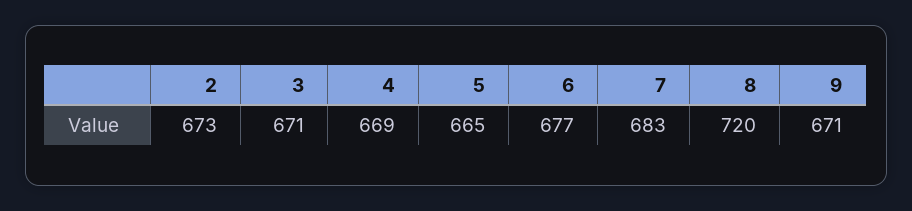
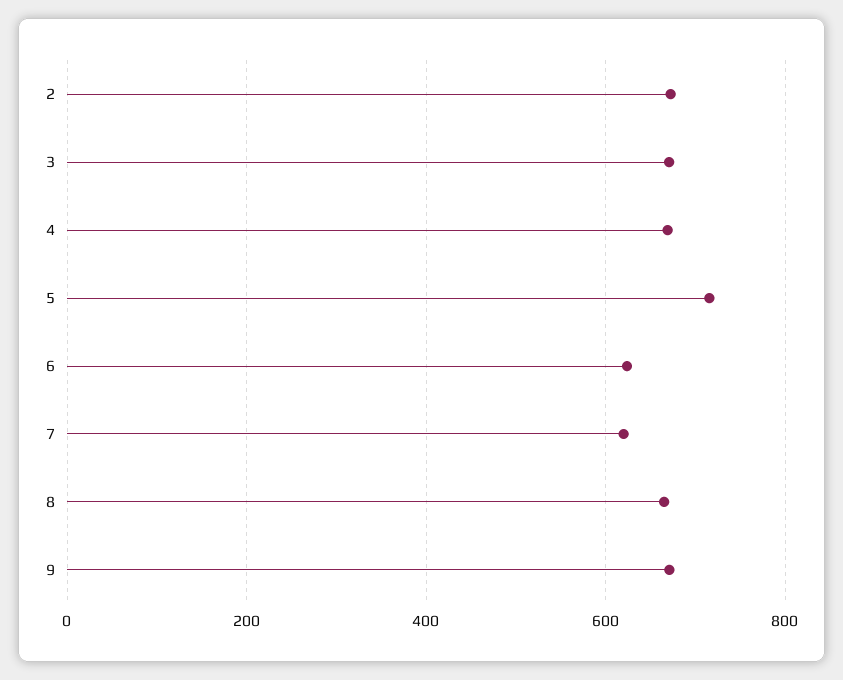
5: 665 -> 720
6: 677 -> 620
7: 683 -> 620
8: 720 -> 660

